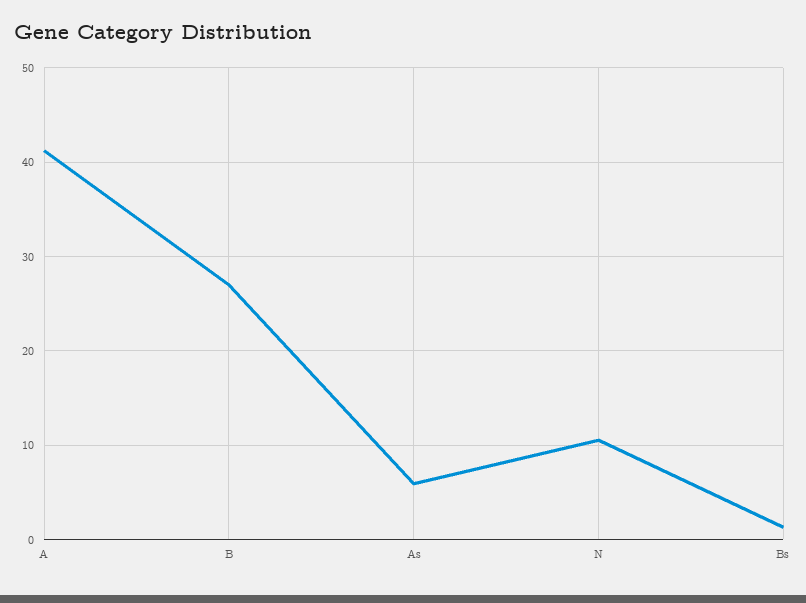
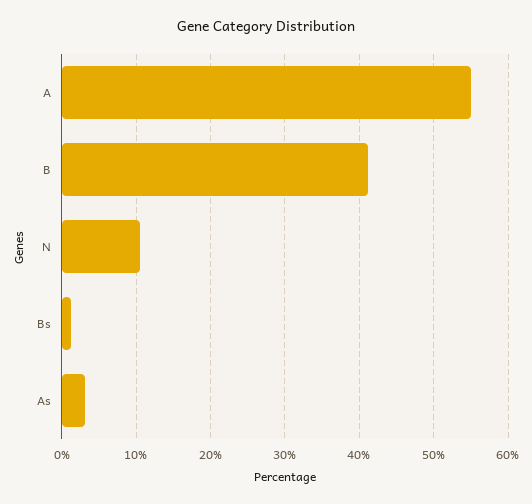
A: 41 -> 55
B: 27 -> 41
As: 6 -> 3

